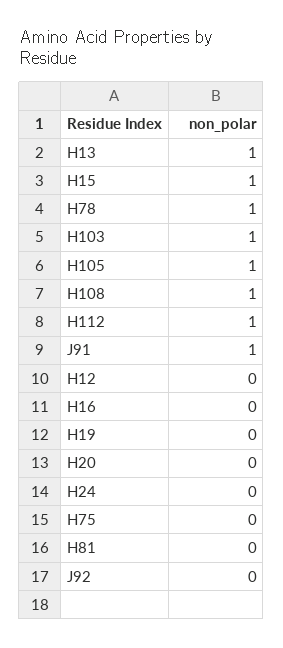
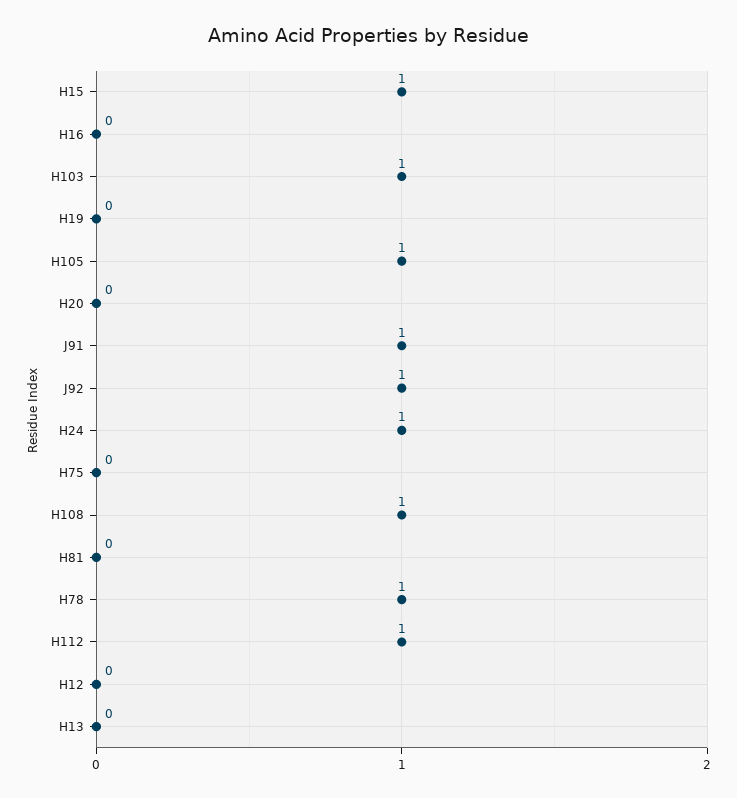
H13: 1 -> 0
H24: 0 -> 1
J92: 0 -> 1

